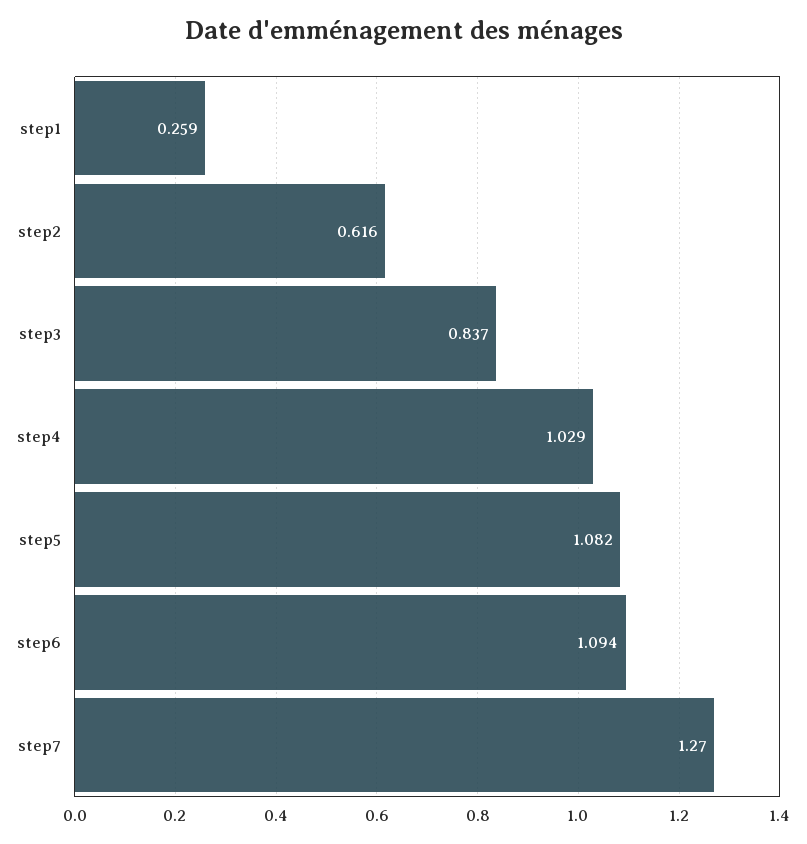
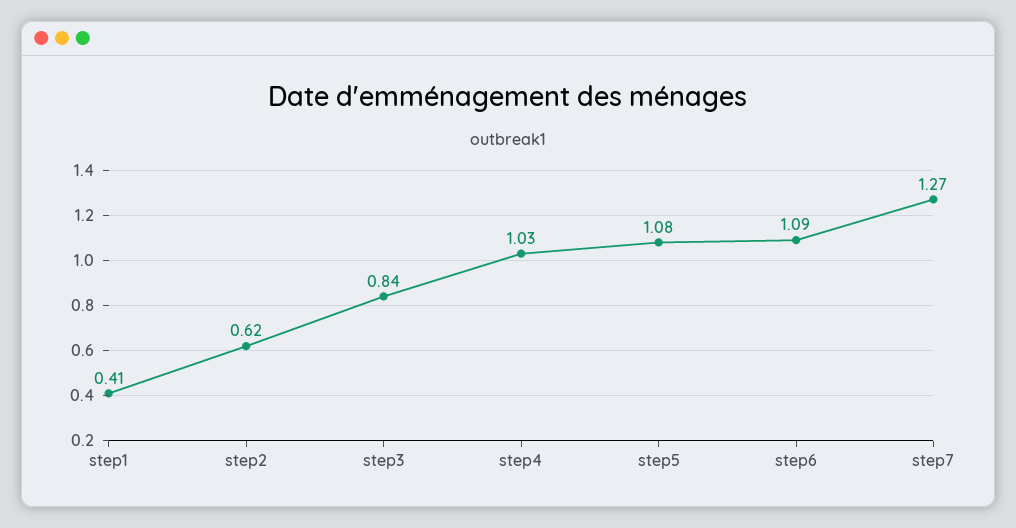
step1: 0.259 -> 0.41

